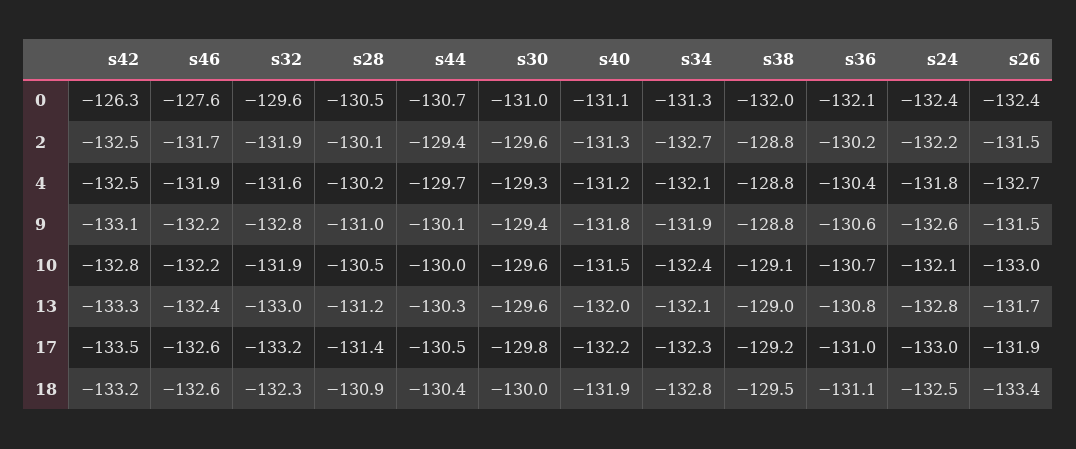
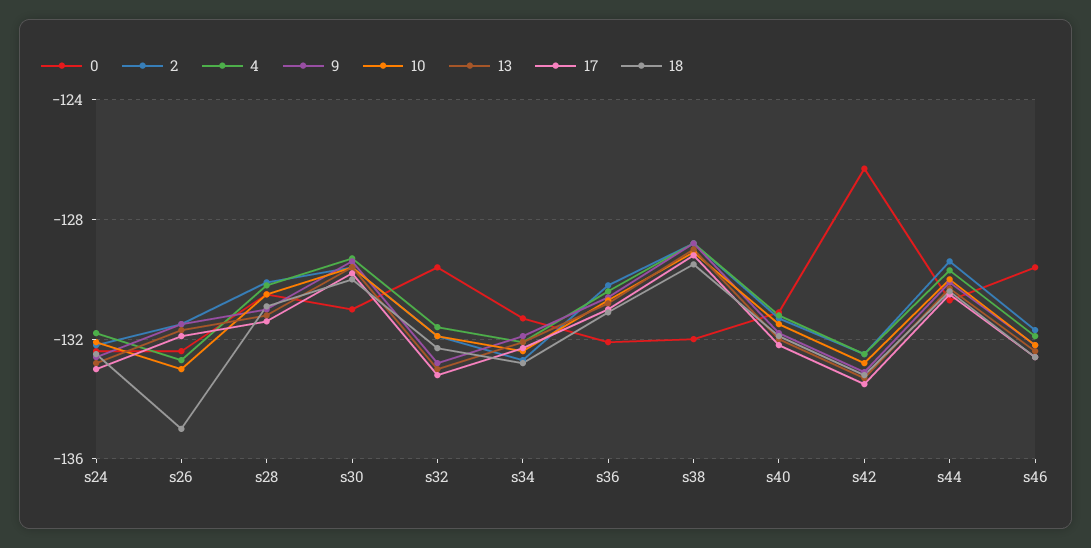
0, s46: -127.6 -> -129.5
18, s26: -133.4 -> -135

